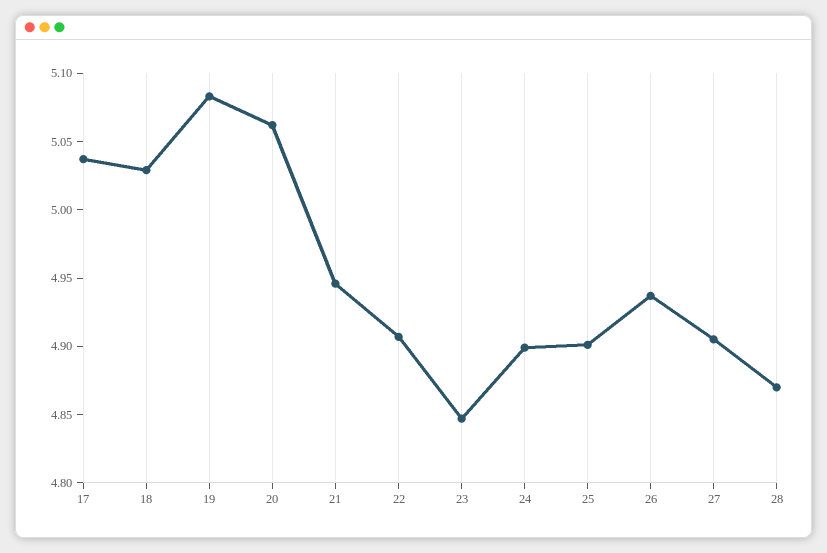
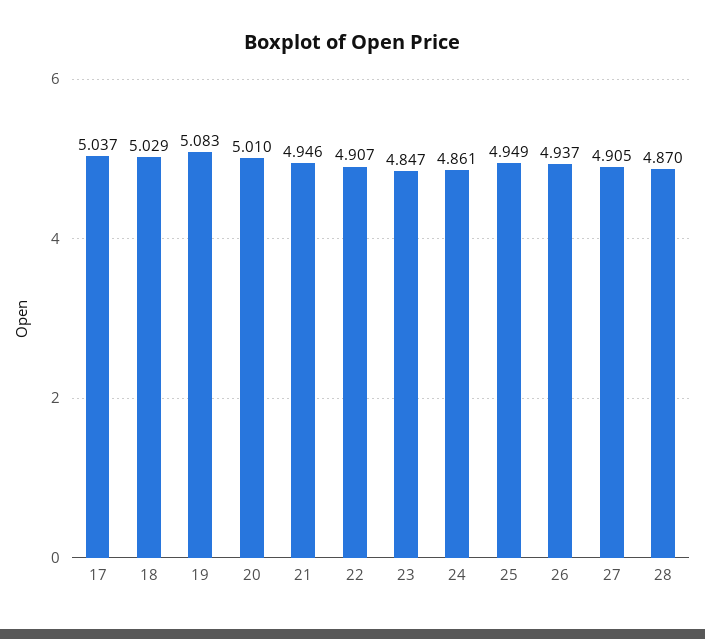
20: 5.06 -> 5.01
24: 4.9 -> 4.861
25: 4.9 -> 4.949

